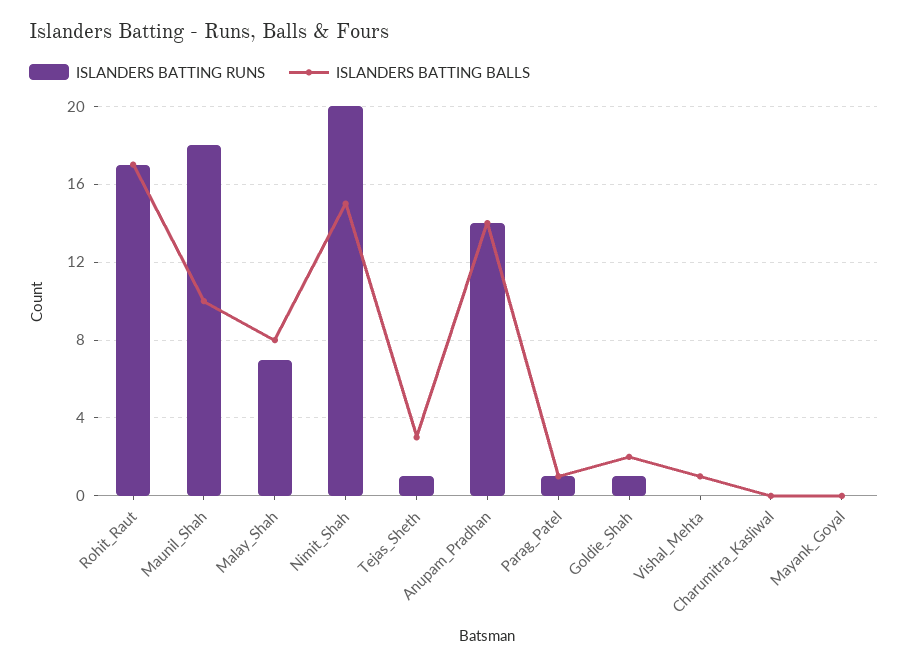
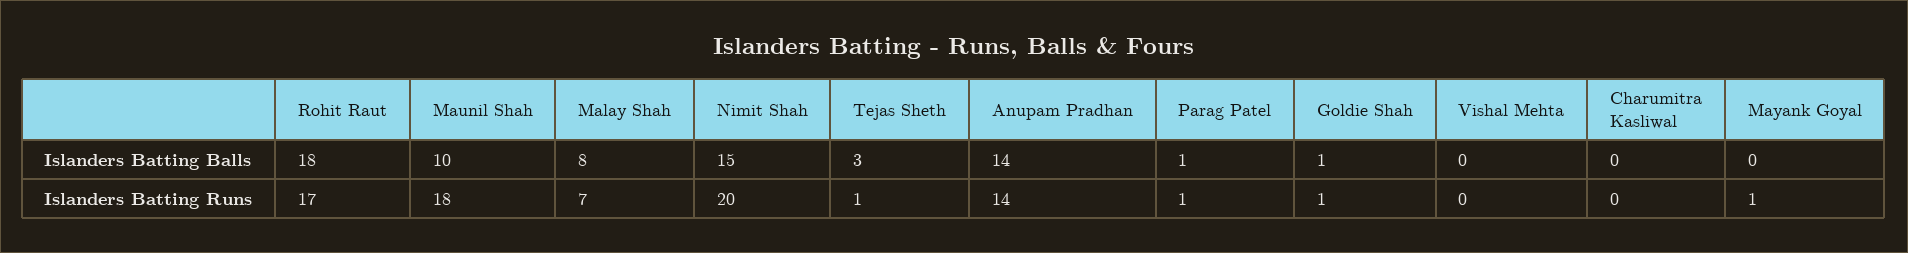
ISLANDERS BATTING BALLS, Rohit_Raut: 17 -> 18
ISLANDERS BATTING BALLS, Goldie_Shah: 2 -> 1
ISLANDERS BATTING BALLS, Vishal_Mehta: 1 -> 0
ISLANDERS BATTING RUNS, Mayank_Goyal: 0 -> 1

